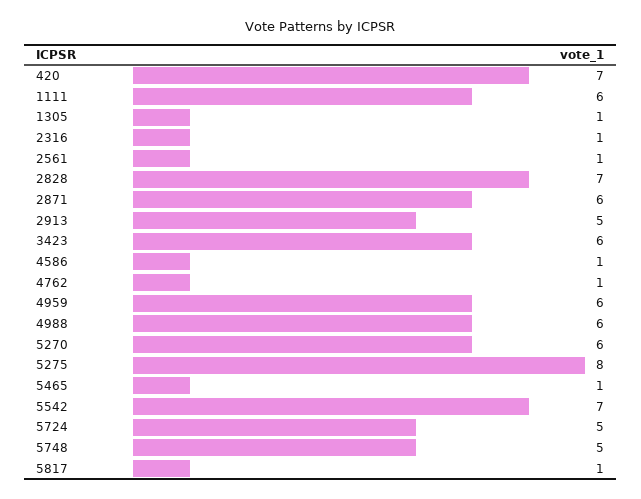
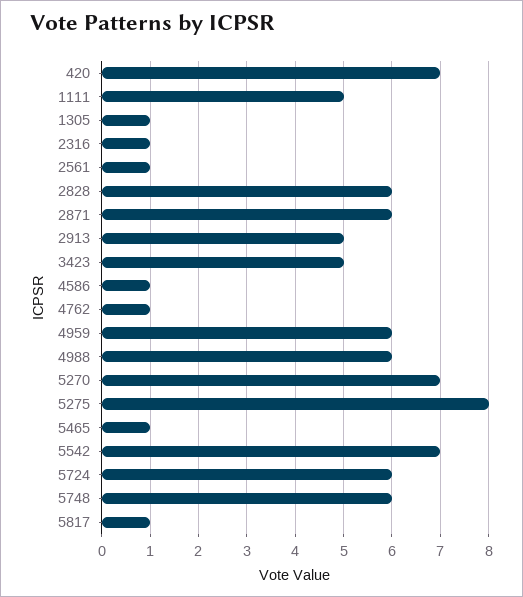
1111: 6 -> 5
2828: 7 -> 6
3423: 6 -> 5
5270: 6 -> 7
5724: 5 -> 6
5748: 5 -> 6

